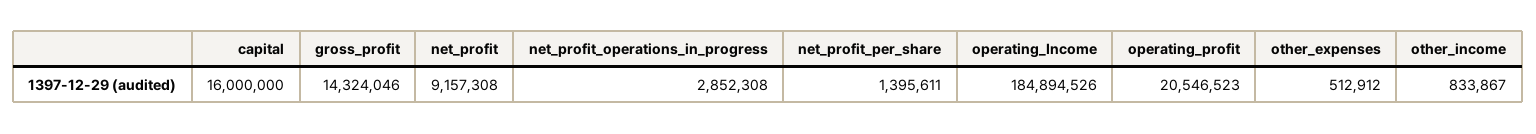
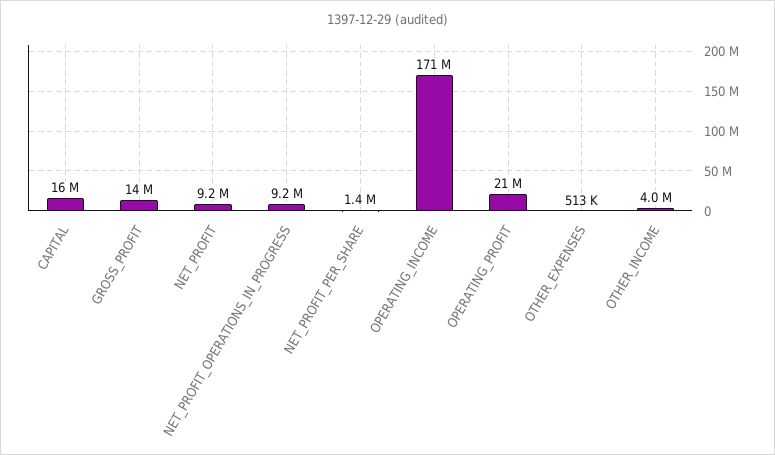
net_profit_operations_in_progress: 2852308 -> 9200000
operating_Income: 184894526 -> 171000000
other_income: 833867 -> 4000000

